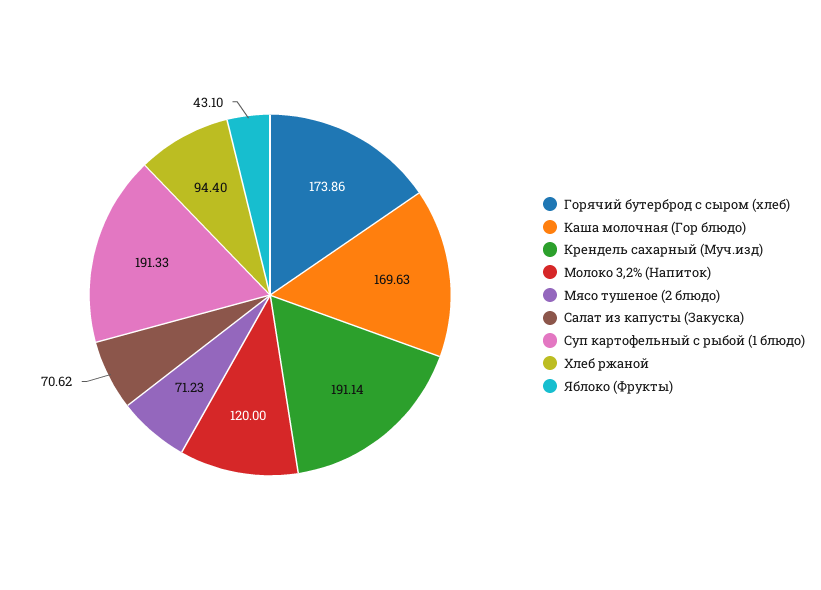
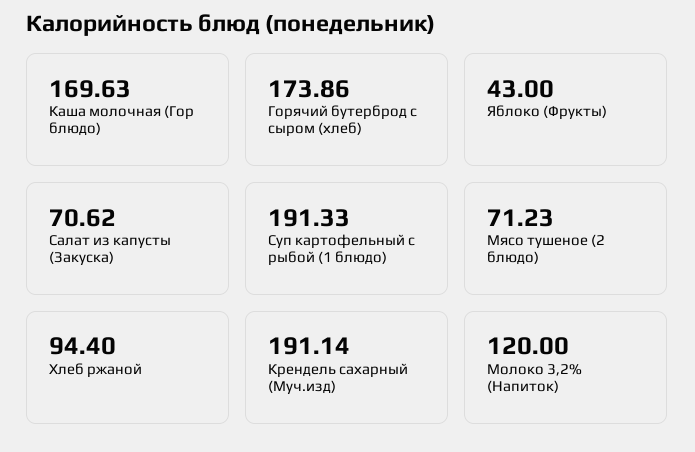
Яблоко (Фрукты): 43.1 -> 43

